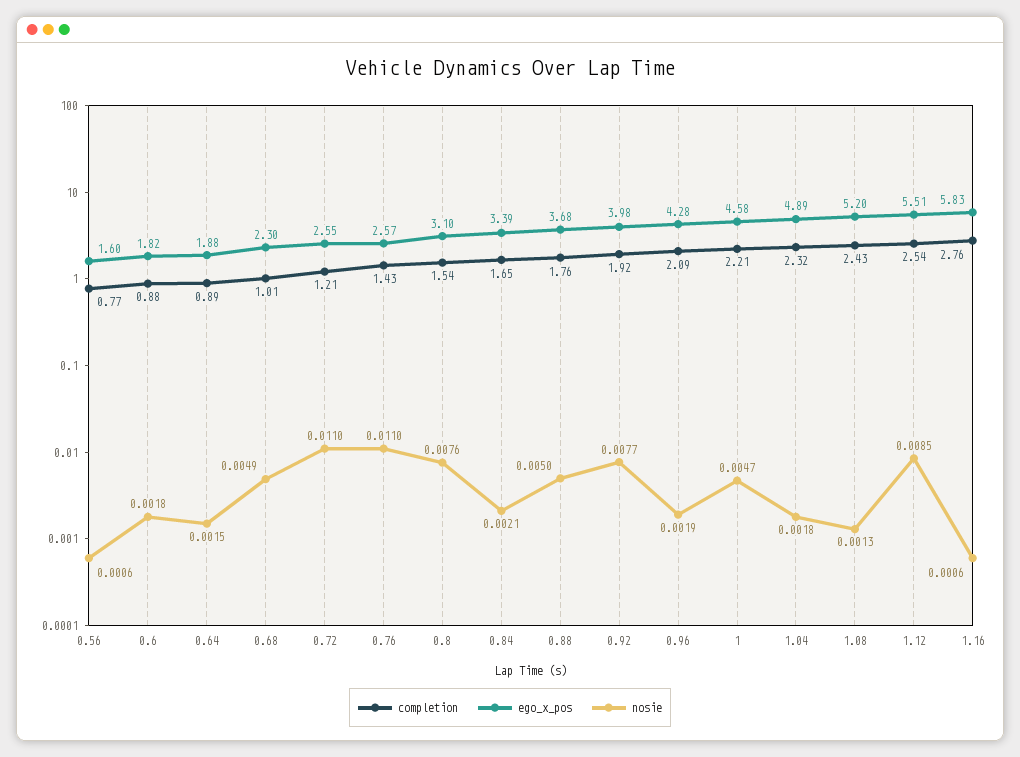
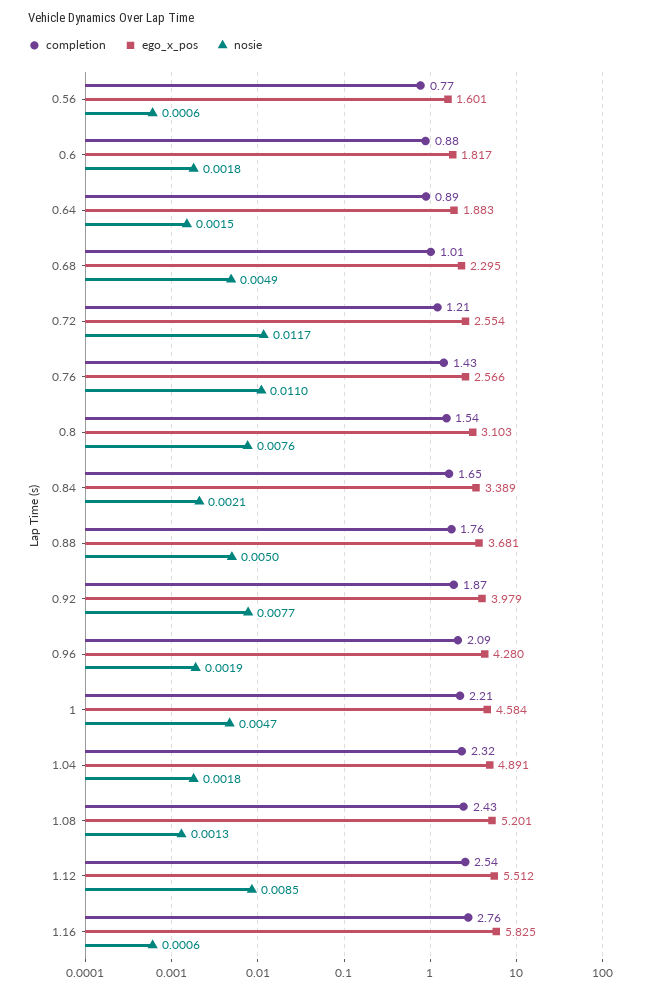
nosie, 0.72: 0.011 -> 0.0117
completion, 0.92: 1.92 -> 1.87

